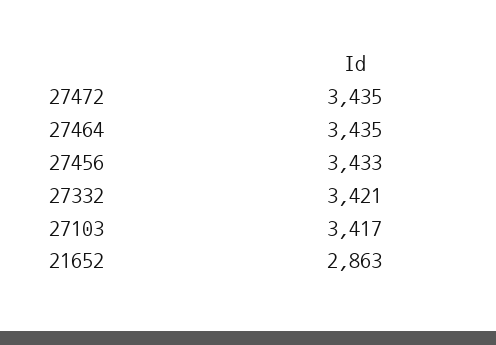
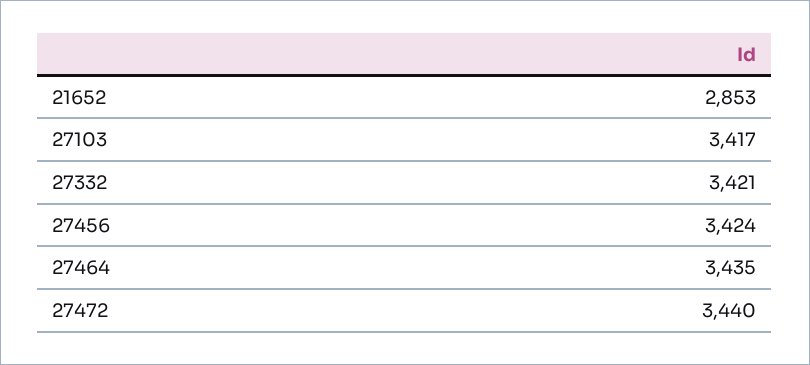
27472: 3435 -> 3440
27456: 3433 -> 3424
21652: 2863 -> 2853

